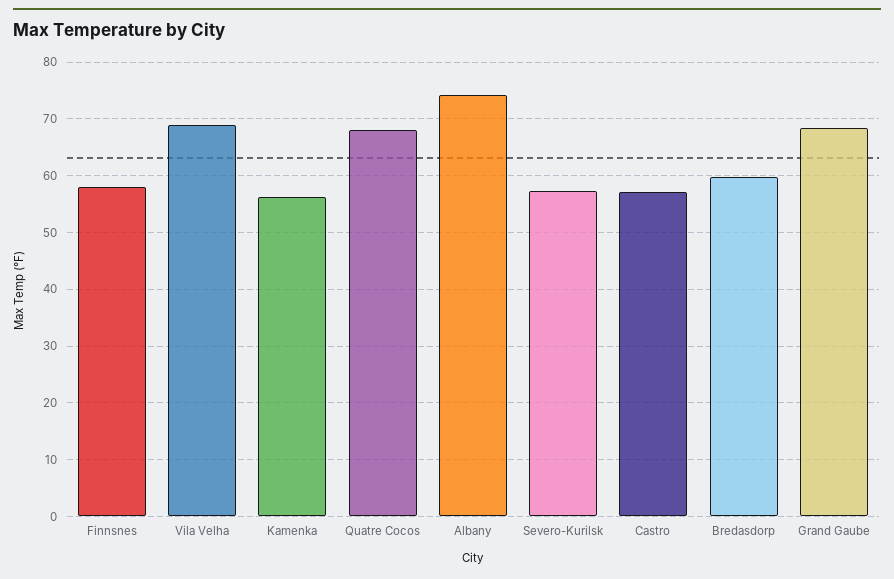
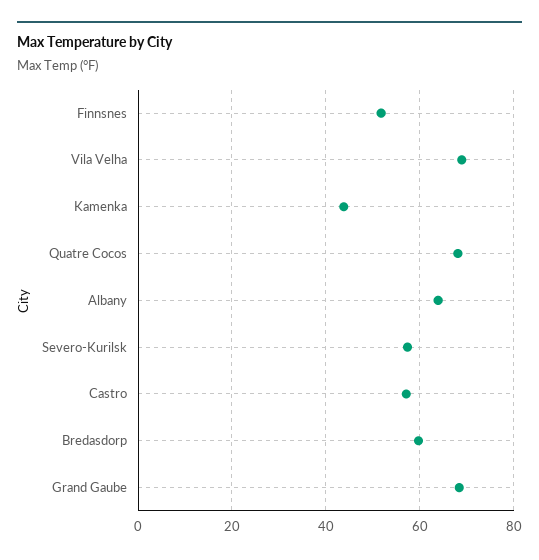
Finnsnes: 58 -> 52
Kamenka: 56 -> 44
Albany: 74 -> 64

